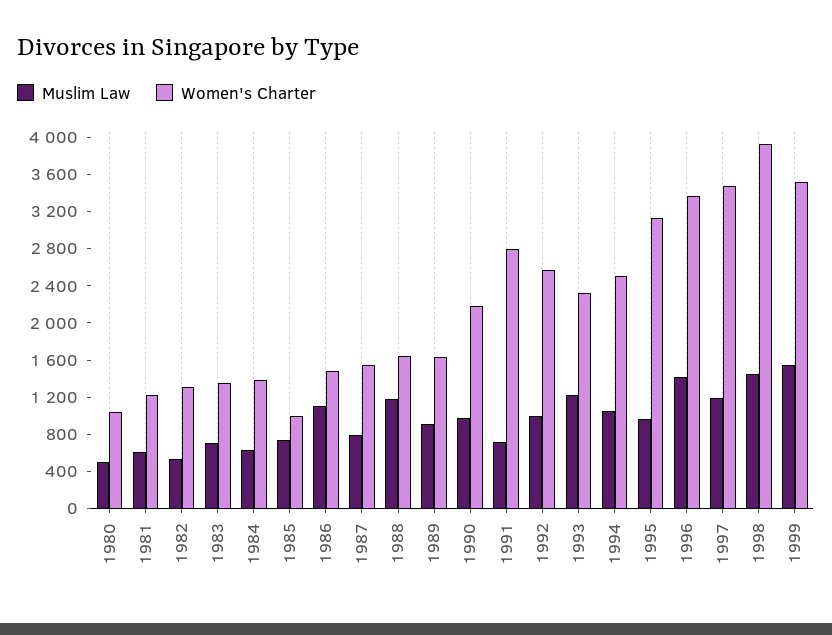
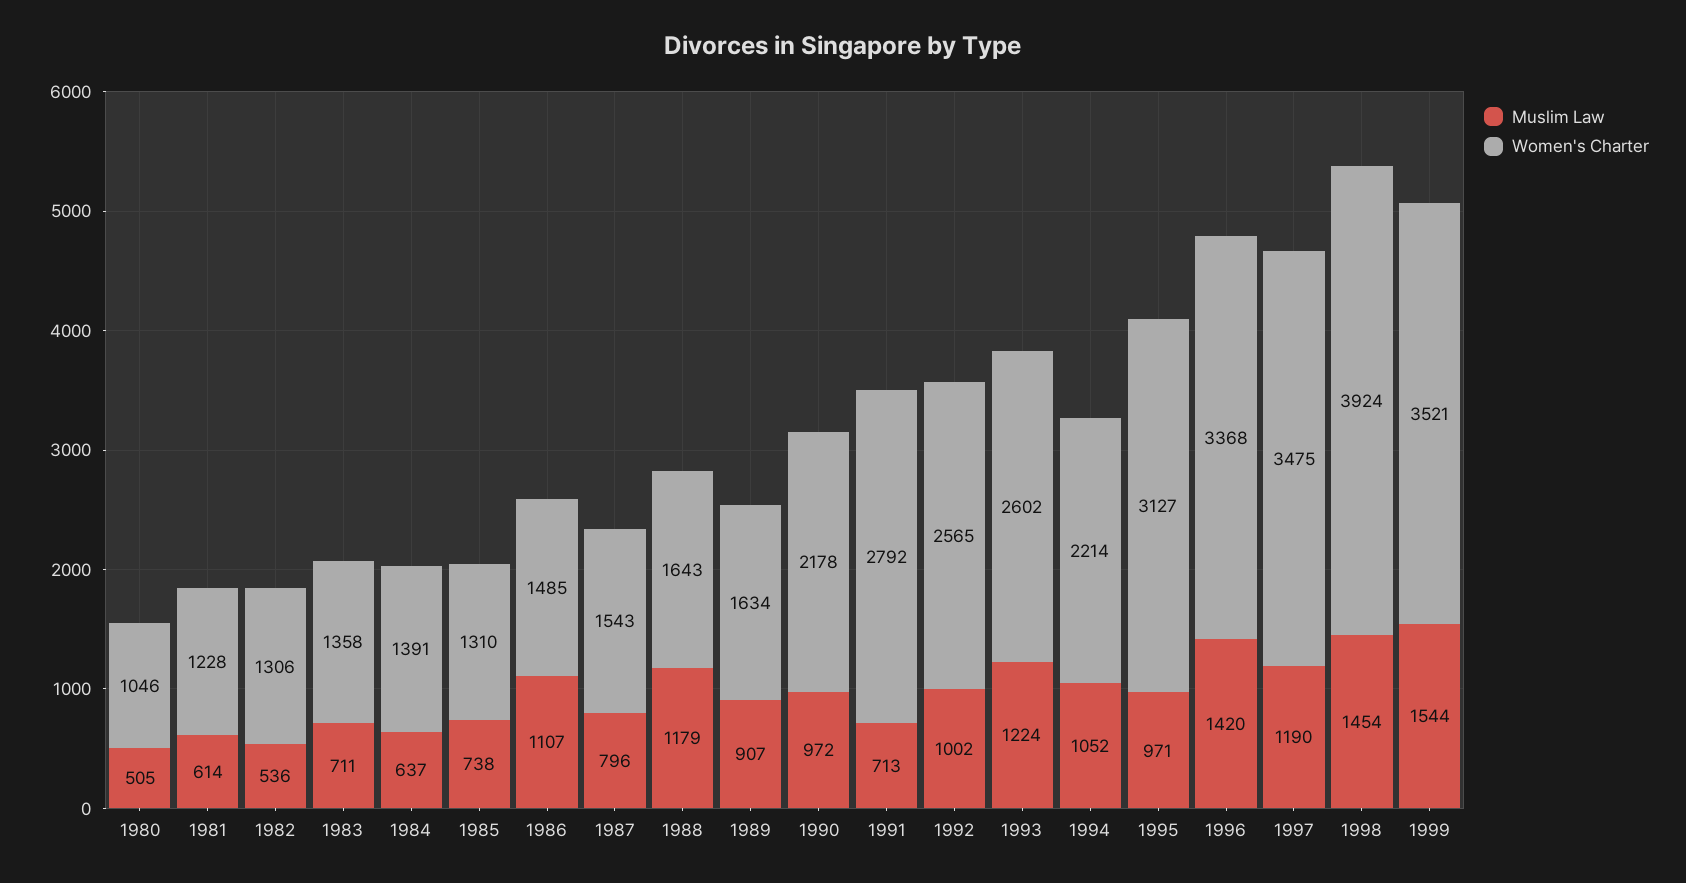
Women's Charter, 1985: 1000 -> 1310
Women's Charter, 1993: 2300 -> 2602
Women's Charter, 1994: 2500 -> 2214

